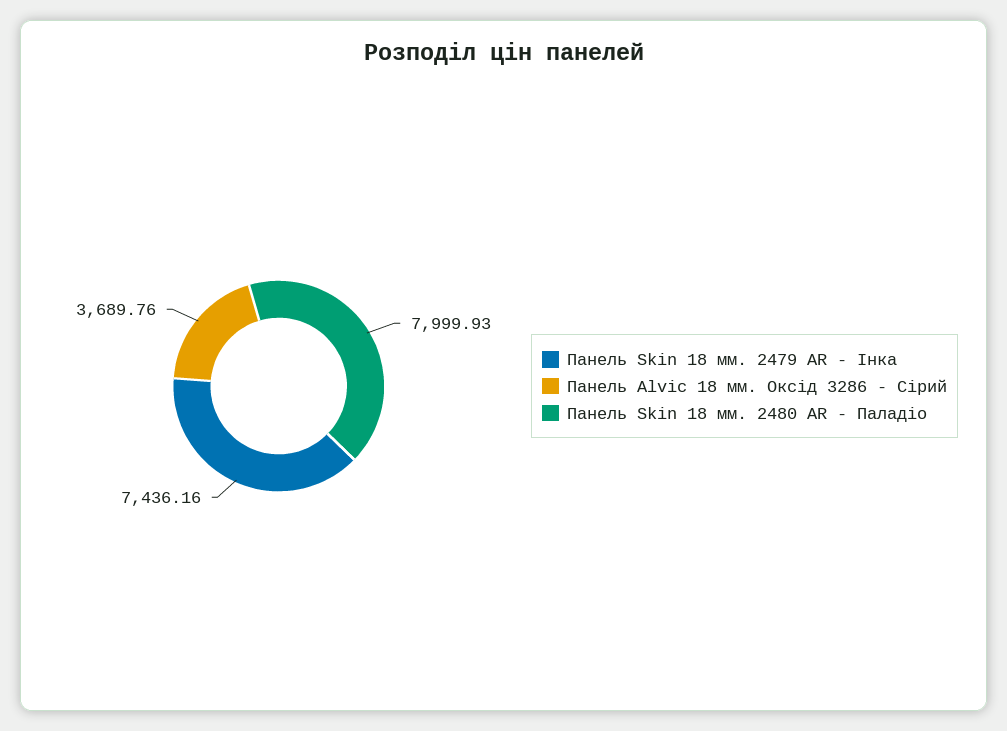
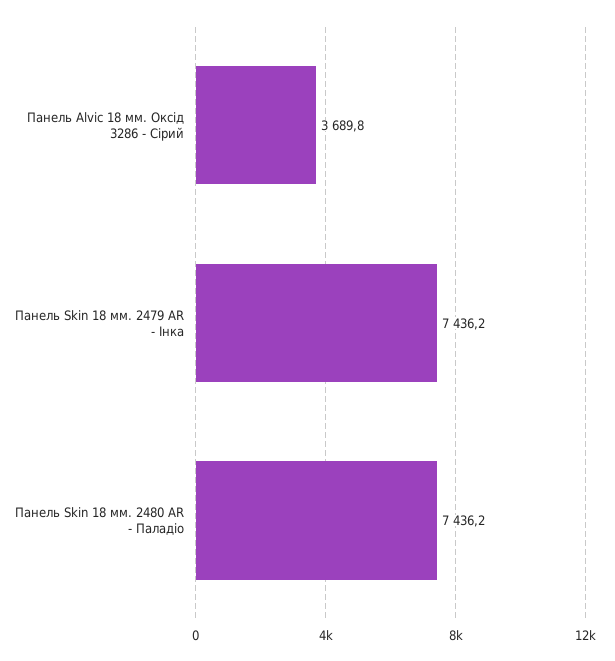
Панель Skin 18 мм. 2480 AR - Паладіо: 7999.93 -> 7436.2

